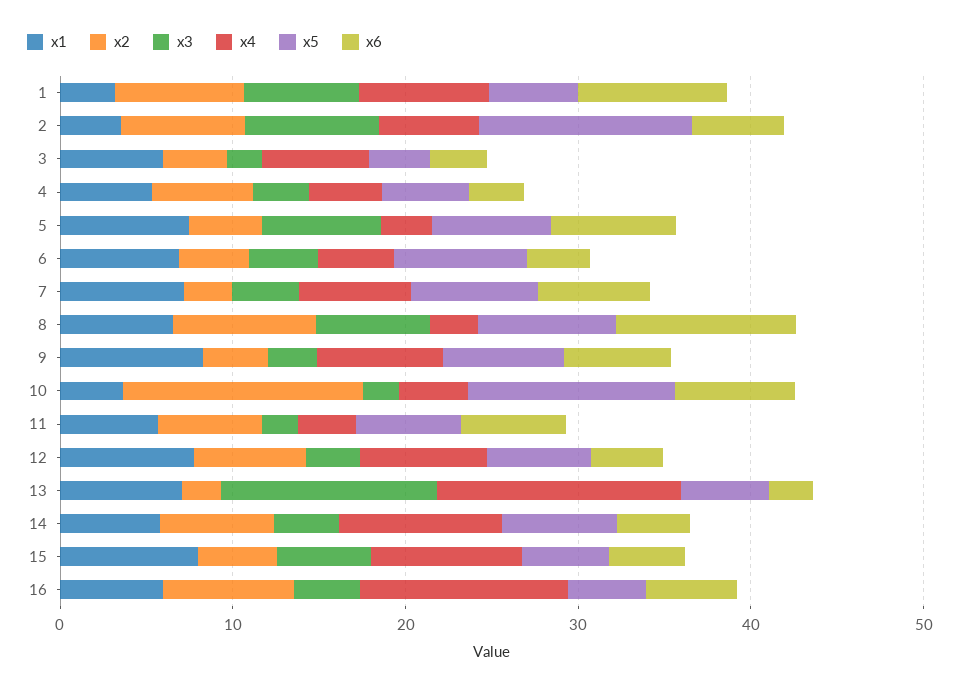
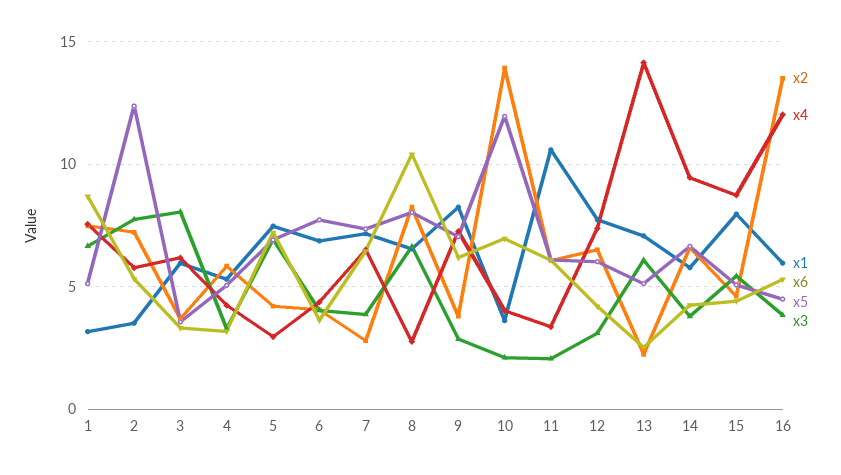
x3, 3: 2 -> 8
x1, 11: 6 -> 10.5
x3, 13: 12 -> 6
x2, 16: 8 -> 13.5

